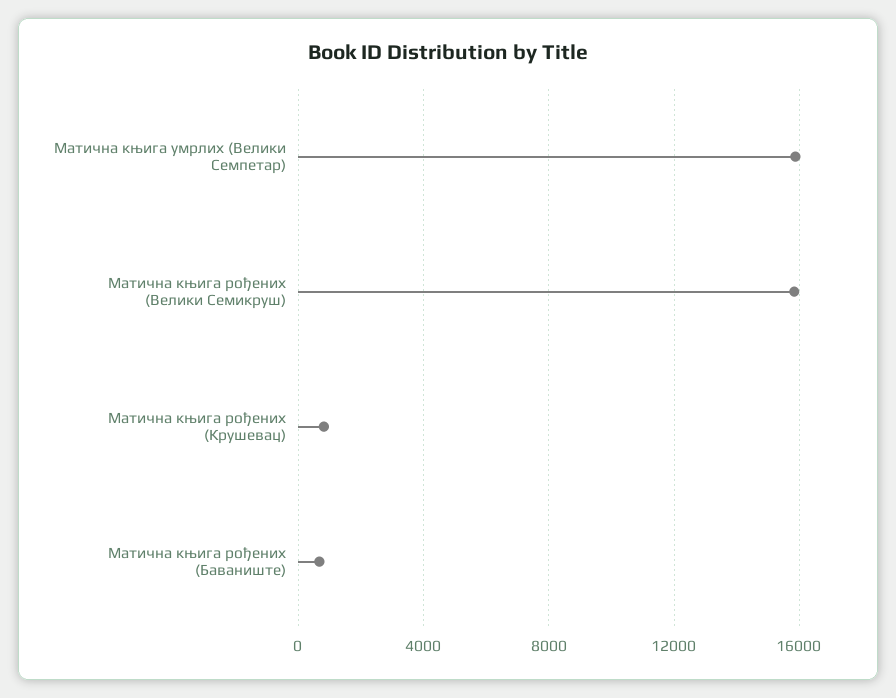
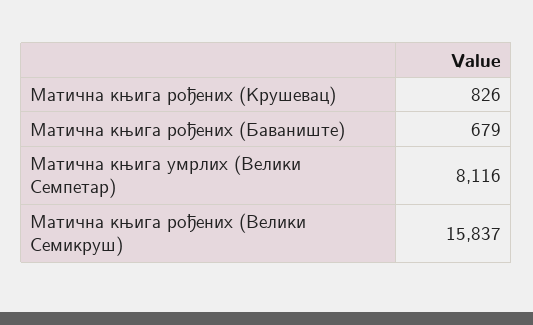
Матична књига умрлих (Велики Семпетар): 16000 -> 8116

